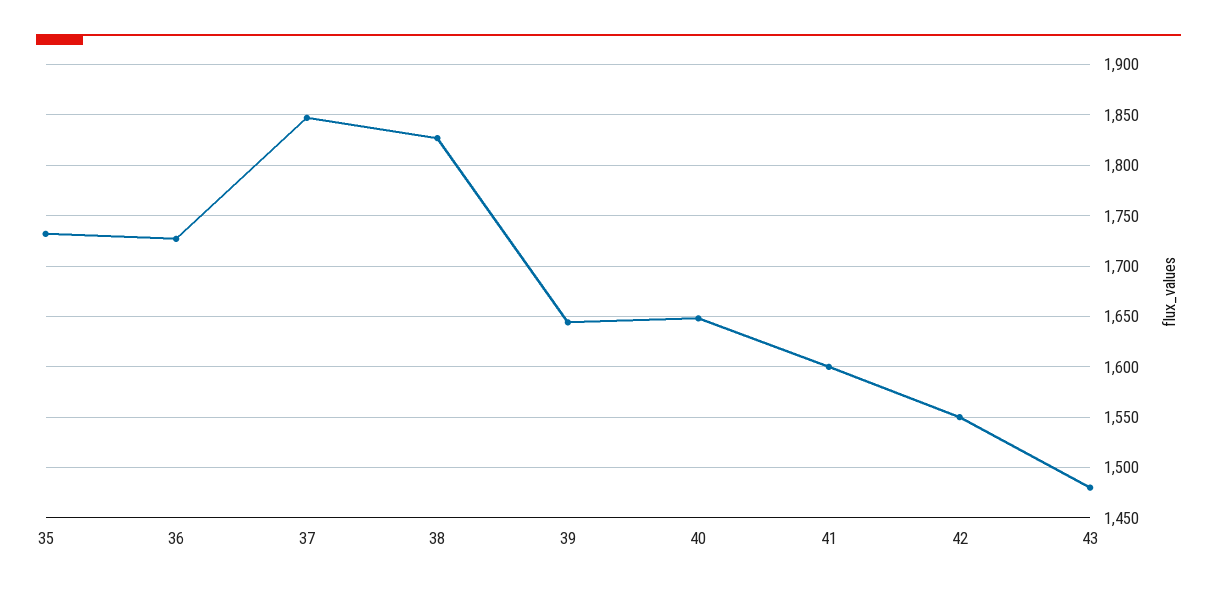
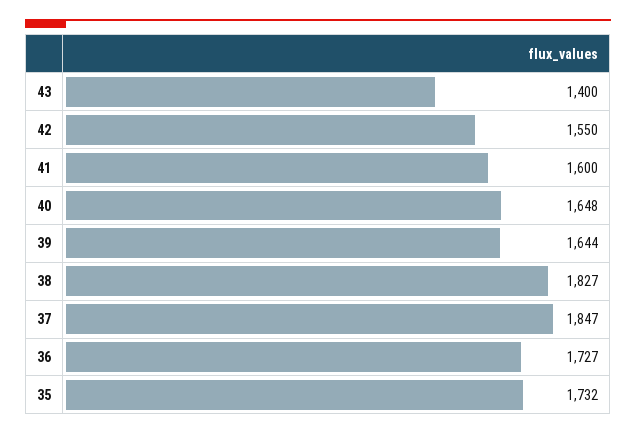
43: 1480 -> 1400

